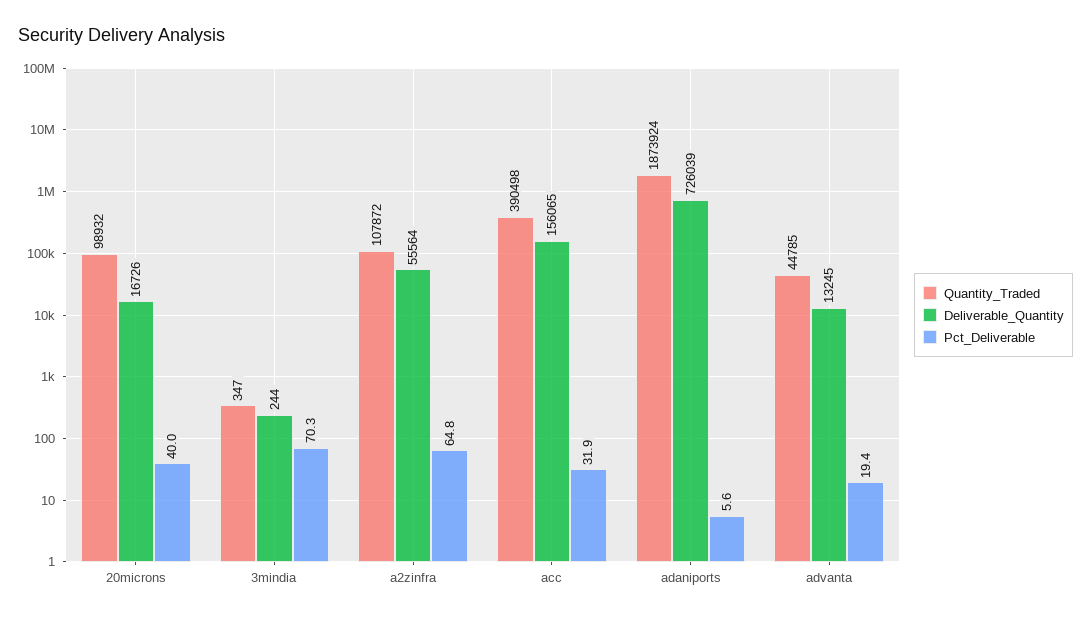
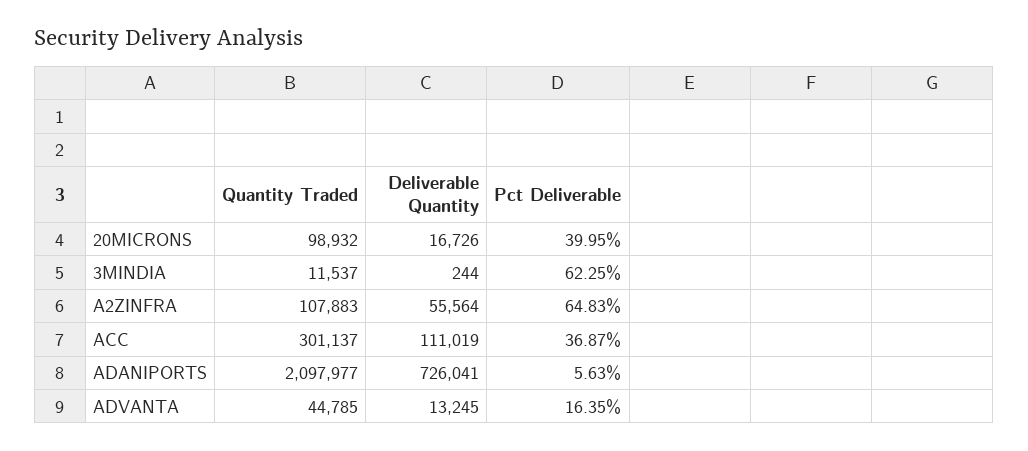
Quantity_Traded, 3mindia: 347 -> 11537
Pct_Deliverable, 3mindia: 70.3 -> 62.25
Quantity_Traded, a2zinfra: 107872 -> 107883
Quantity_Traded, acc: 390498 -> 301137
Deliverable_Quantity, acc: 156065 -> 111019
Pct_Deliverable, acc: 31.9 -> 36.87
Quantity_Traded, adaniports: 1873924 -> 2097977
Deliverable_Quantity, adaniports: 726039 -> 726041
Pct_Deliverable, advanta: 19.4 -> 16.35

